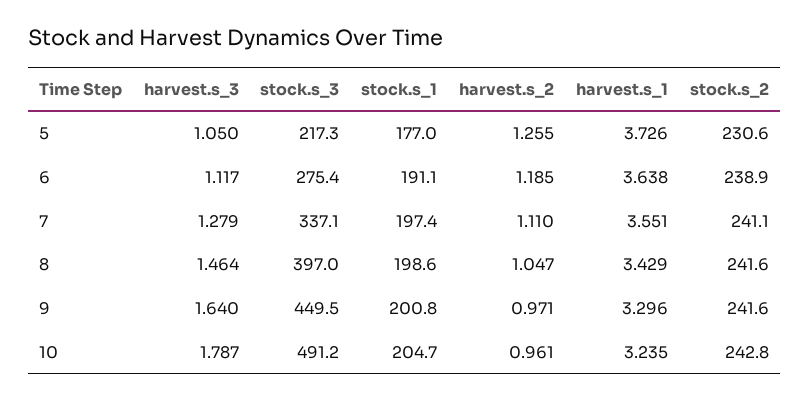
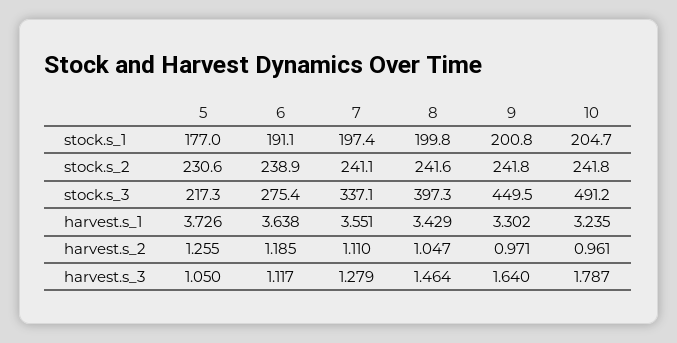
stock.s_3, 8: 397 -> 397.3
stock.s_1, 8: 198.6 -> 199.8
harvest.s_1, 9: 3.296 -> 3.302
stock.s_2, 9: 241.6 -> 241.8
stock.s_2, 10: 242.8 -> 241.8

